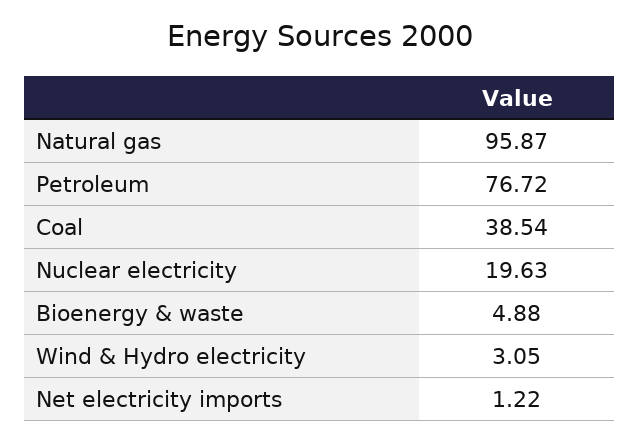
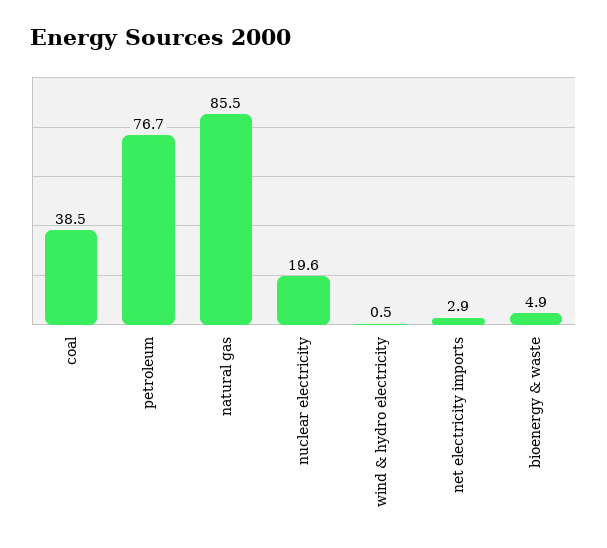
Natural gas: 95.87 -> 85.5
Wind & Hydro electricity: 3.05 -> 0.5
Net electricity imports: 1.22 -> 2.9

